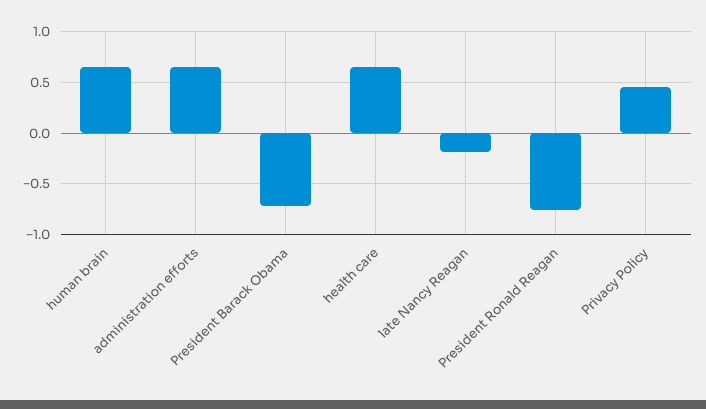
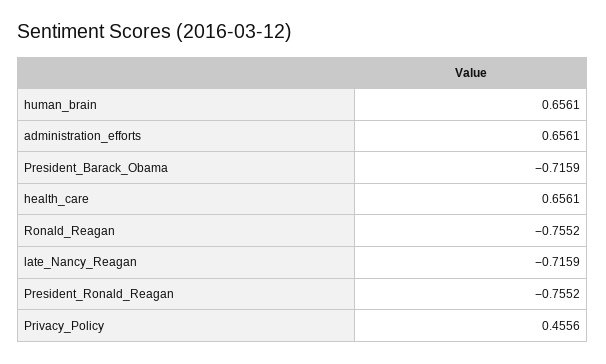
late Nancy Reagan: -0.2 -> -0.7159
Ronald_Reagan: none -> -0.7552

